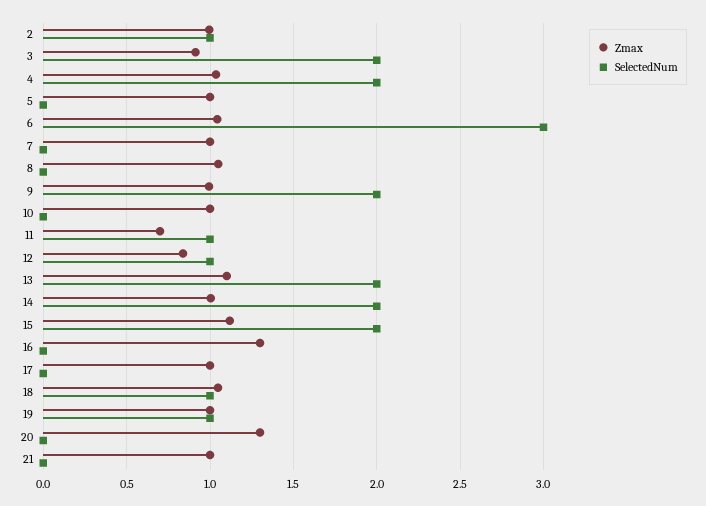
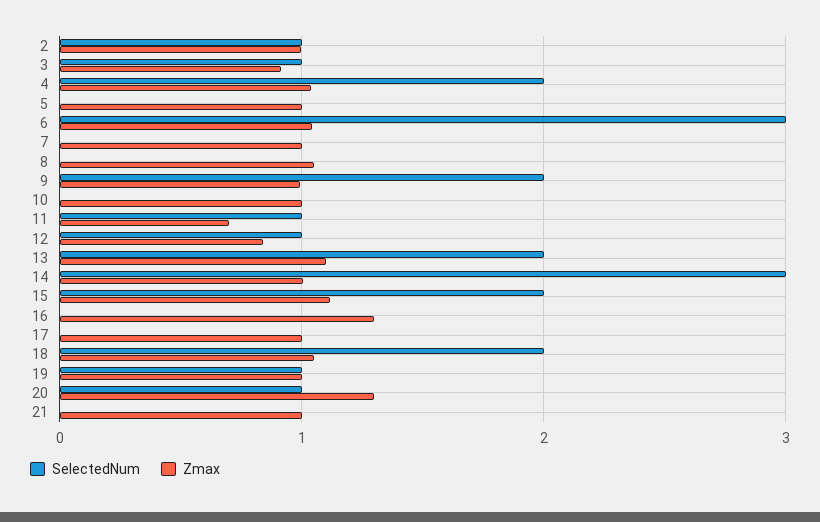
SelectedNum, 3: 2 -> 1
SelectedNum, 14: 2 -> 3
SelectedNum, 18: 1 -> 2
SelectedNum, 20: 0 -> 1

